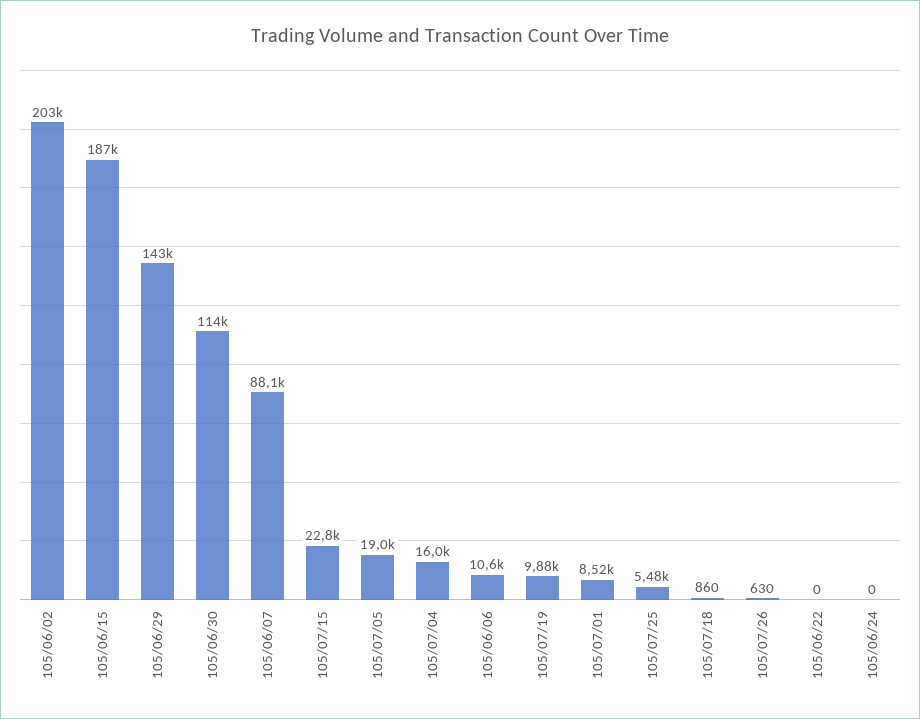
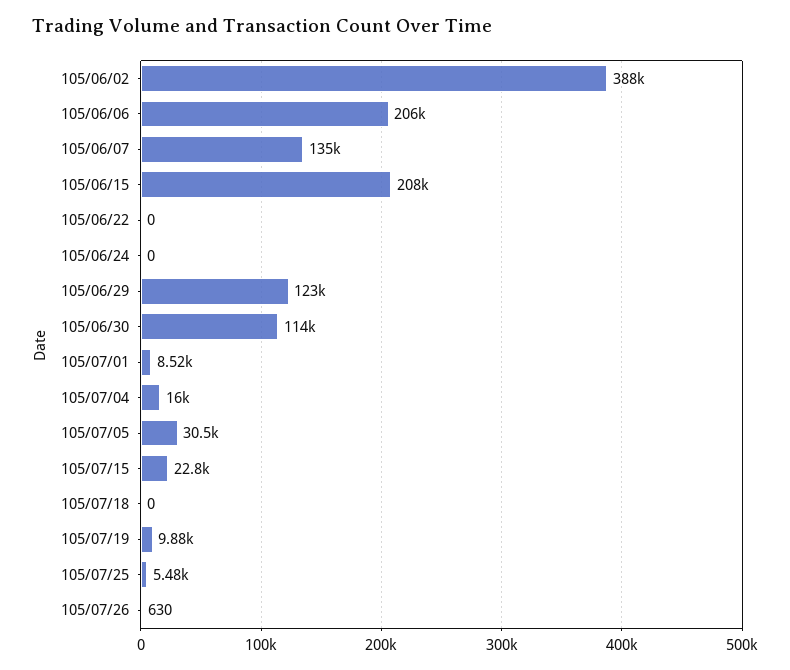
105/06/02: 203000 -> 388000
105/06/15: 187000 -> 208000
105/06/29: 143000 -> 123000
105/06/07: 88100 -> 135000
105/07/05: 19000 -> 30500
105/06/06: 10600 -> 206000
105/07/18: 860 -> 0

